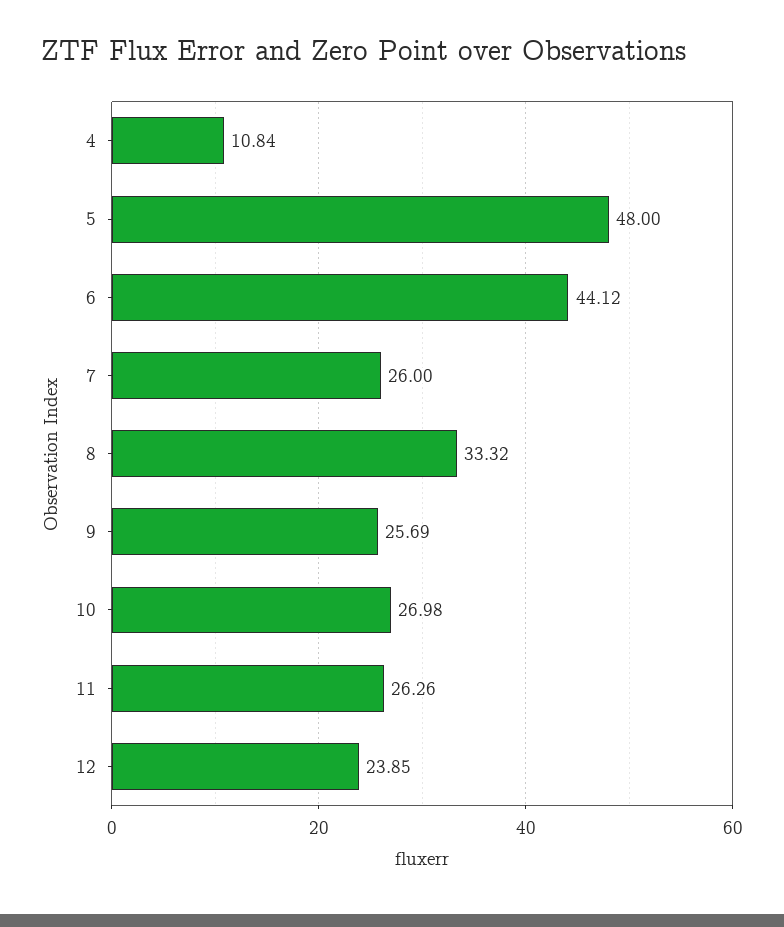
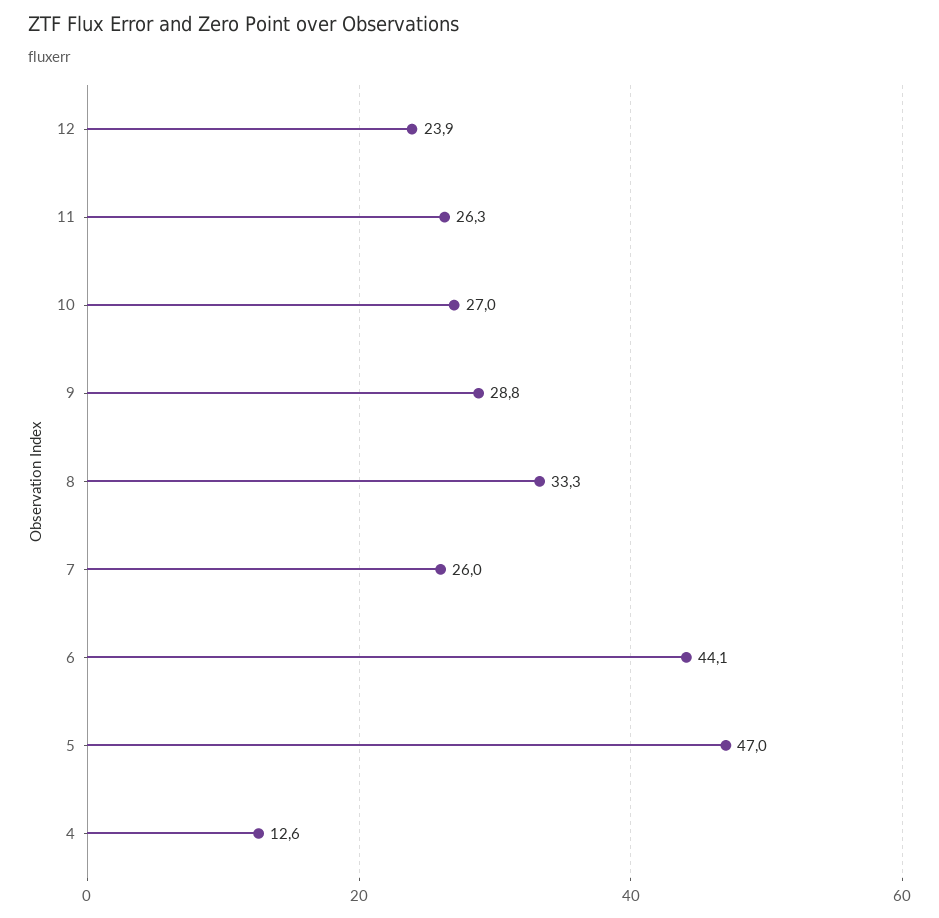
4: 10.84 -> 12.6
5: 48 -> 47
9: 25.69 -> 28.8

